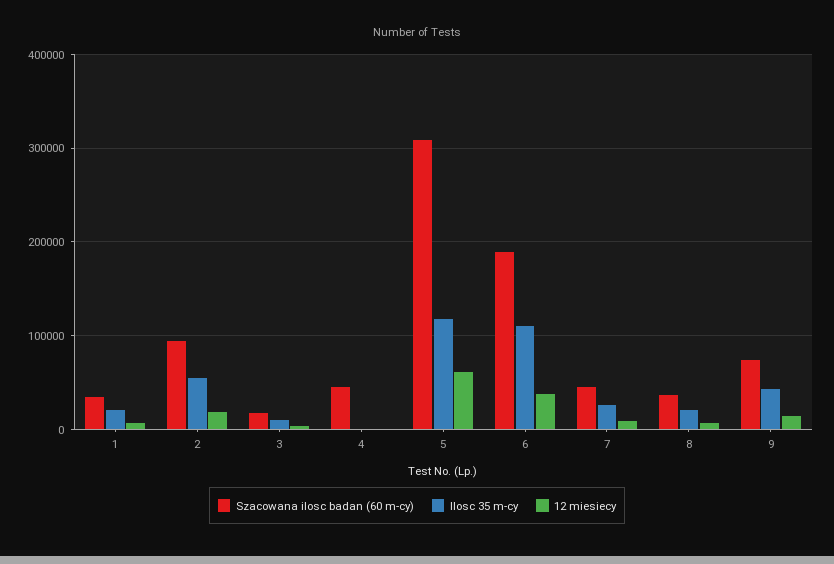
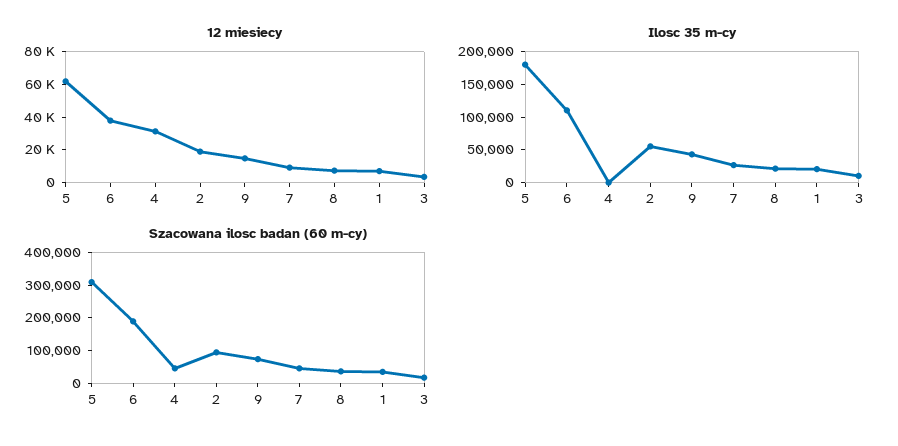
12 miesiecy, 4: 0 -> 30000
Ilosc 35 m-cy, 5: 120000 -> 175000

